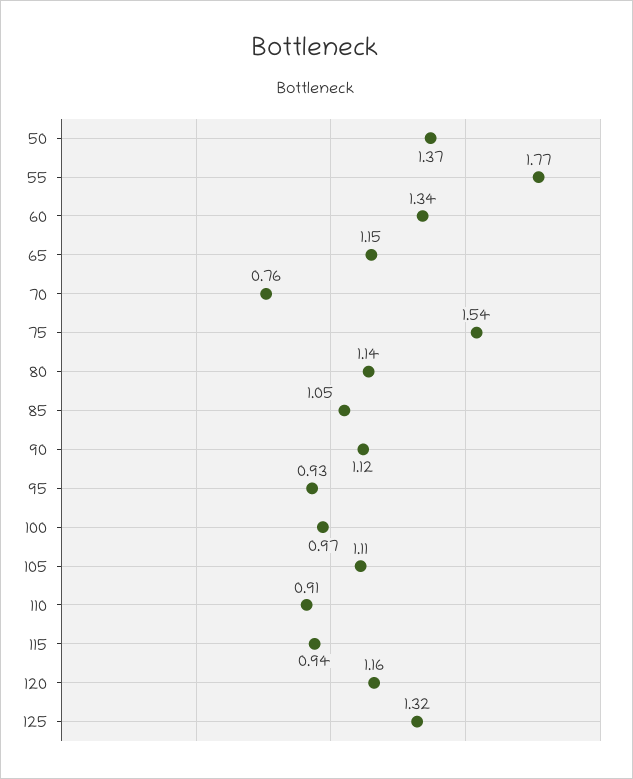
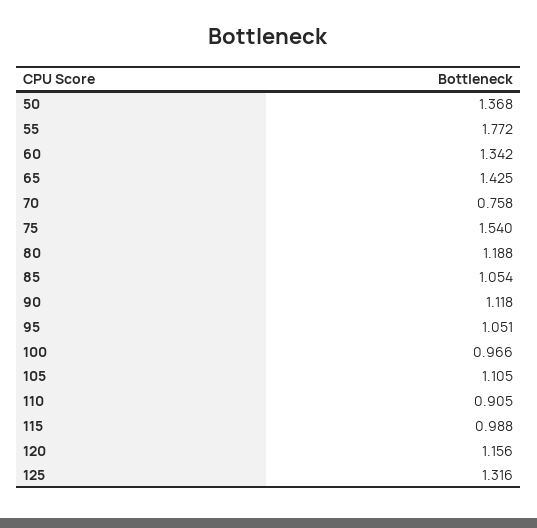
65: 1.15 -> 1.425
80: 1.14 -> 1.188
95: 0.93 -> 1.051
115: 0.94 -> 0.988

